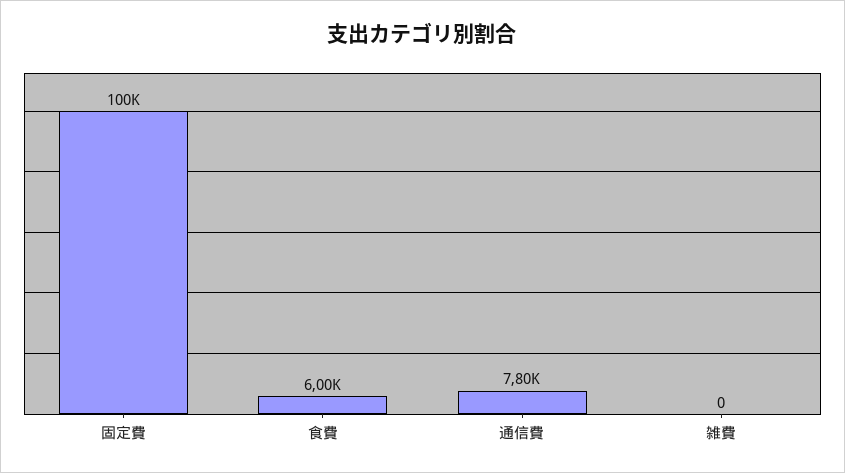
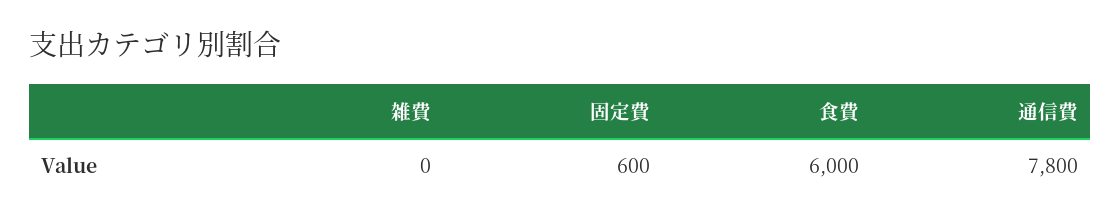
固定費: 100000 -> 600

